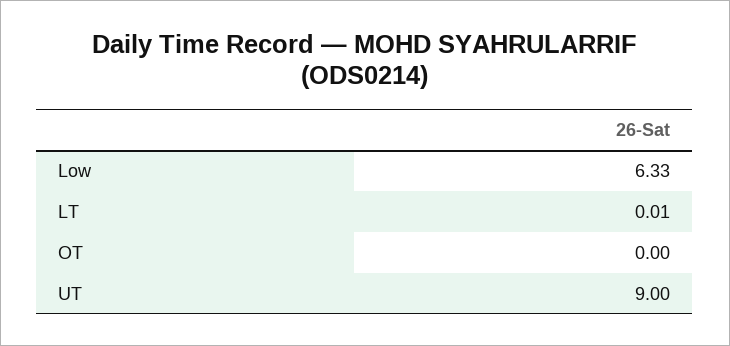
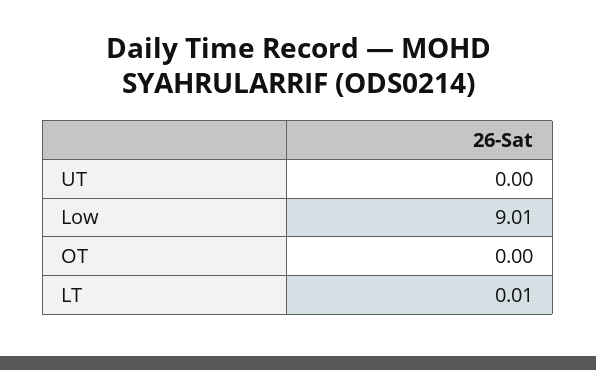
Low: 6.33 -> 9.01
UT: 9 -> 0

